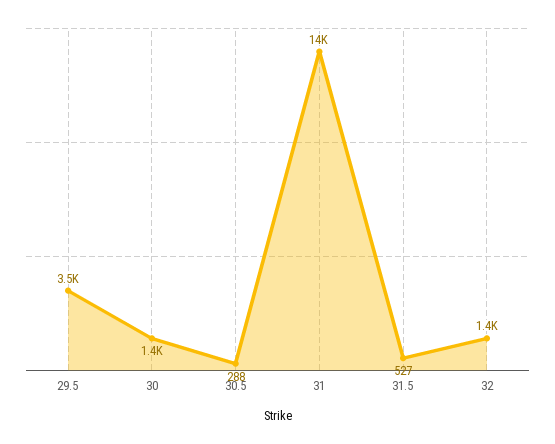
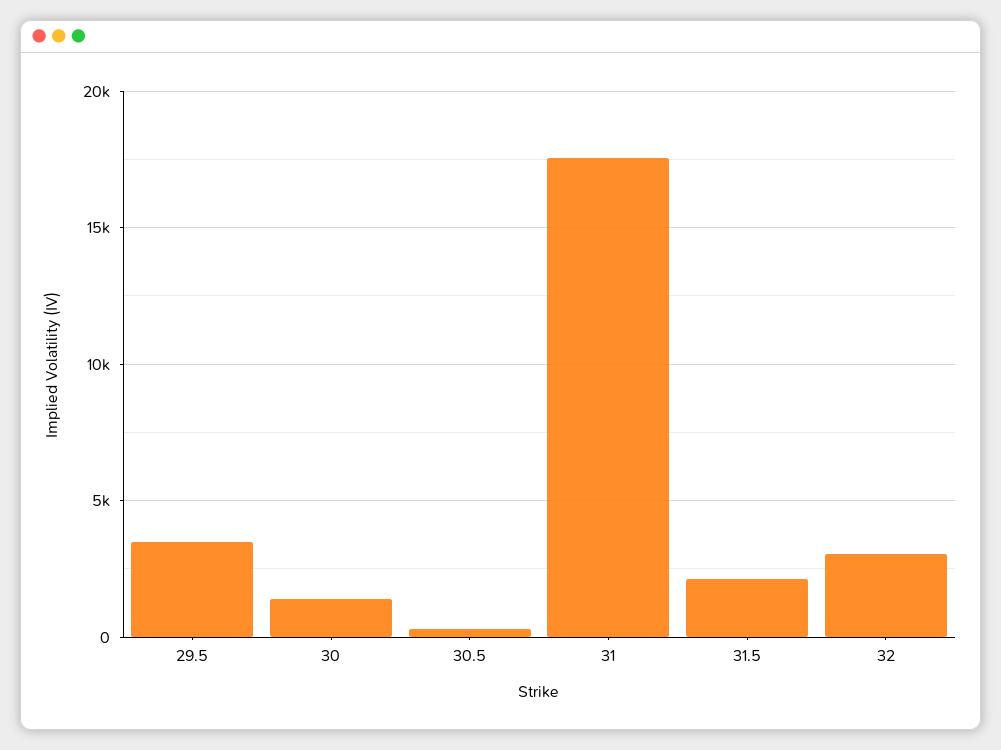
31: 14000 -> 17500
31.5: 527 -> 2000
32: 1400 -> 3000

